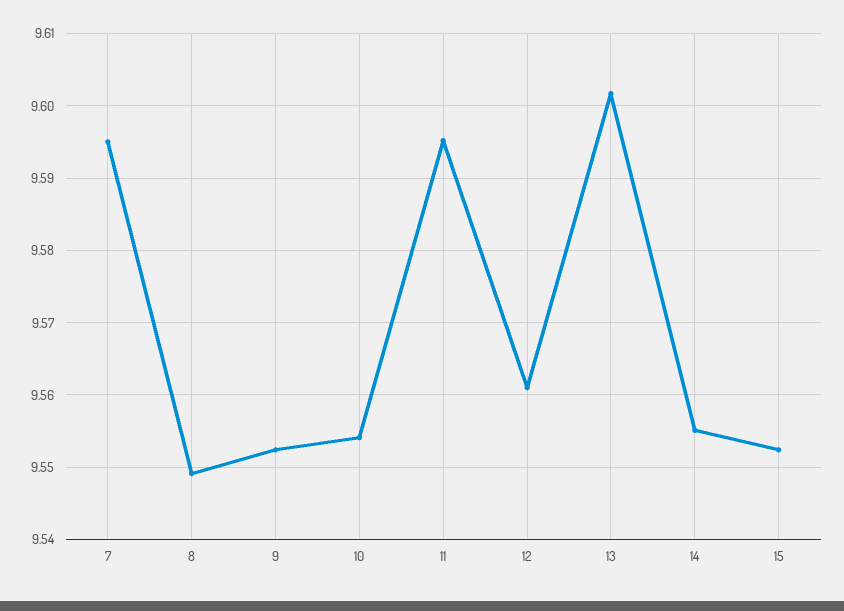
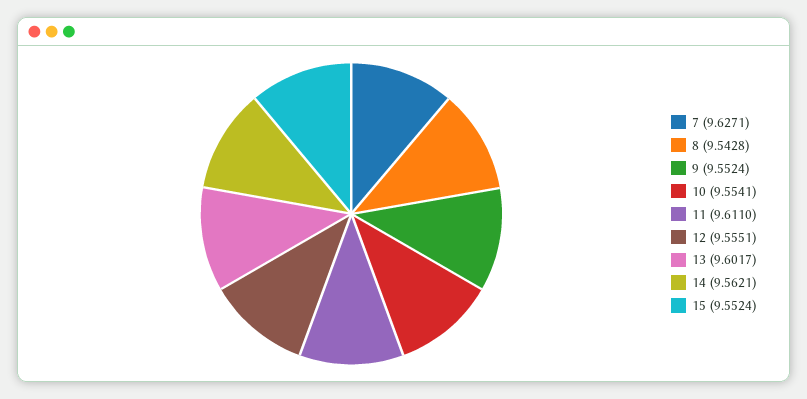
7: 9.595 -> 9.6271
8: 9.549 -> 9.5428
11: 9.595 -> 9.611
12: 9.561 -> 9.5551
14: 9.555 -> 9.5621

